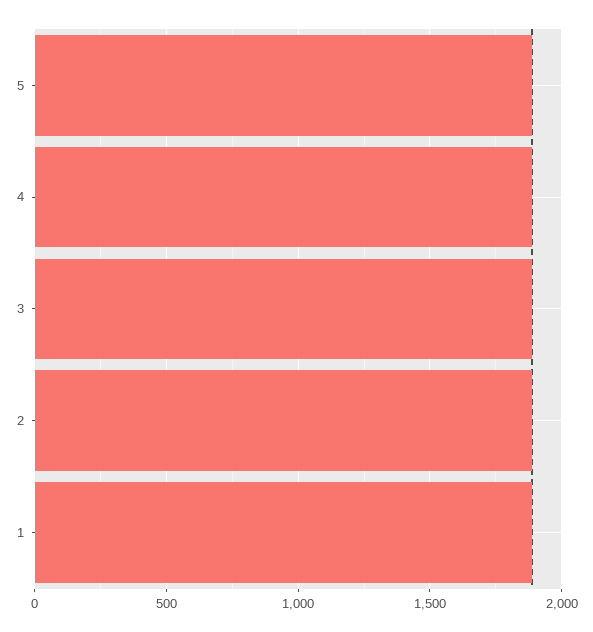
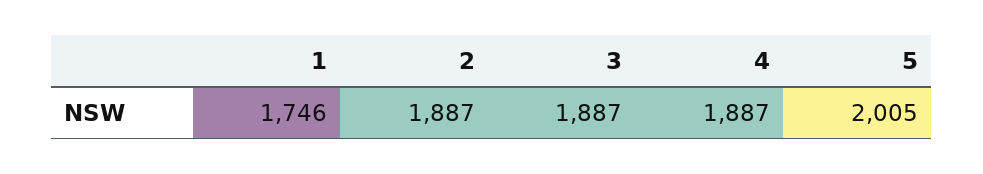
5: 1900 -> 2005
1: 1900 -> 1746

